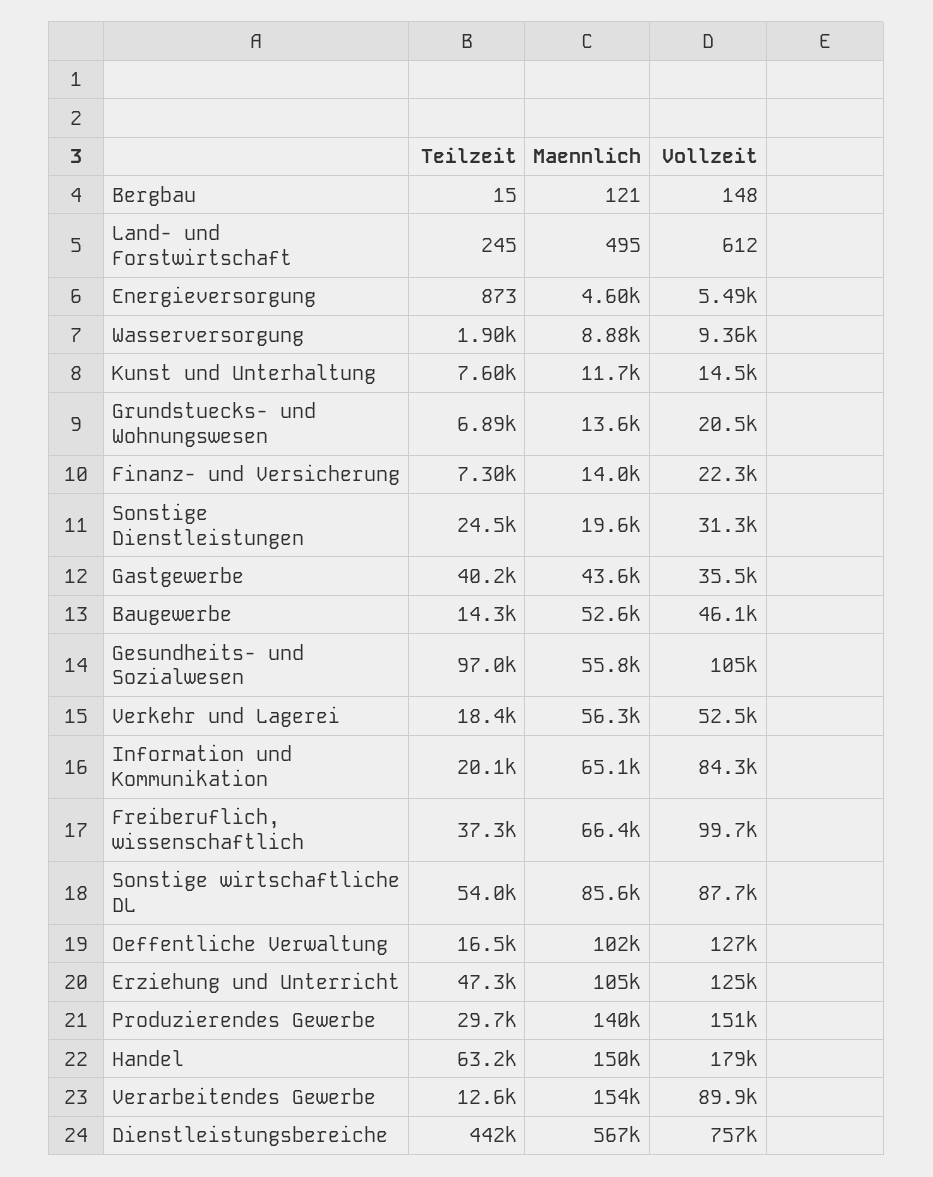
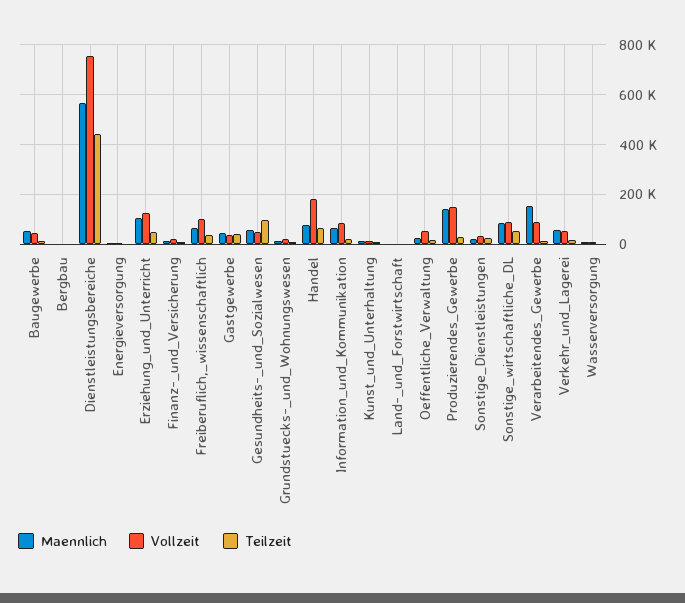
Vollzeit, Gesundheits- und Sozialwesen: 105000 -> 50000
Maennlich, Oeffentliche Verwaltung: 102000 -> 25000
Vollzeit, Oeffentliche Verwaltung: 127000 -> 50000
Maennlich, Handel: 150000 -> 75000

